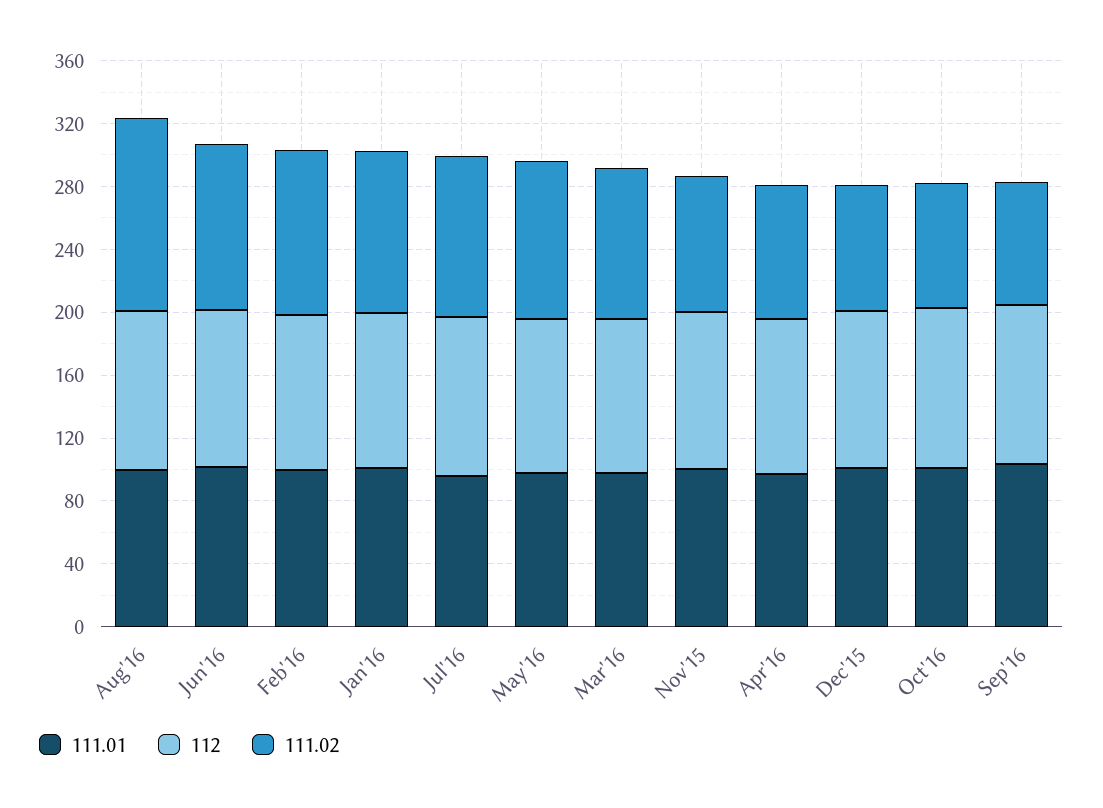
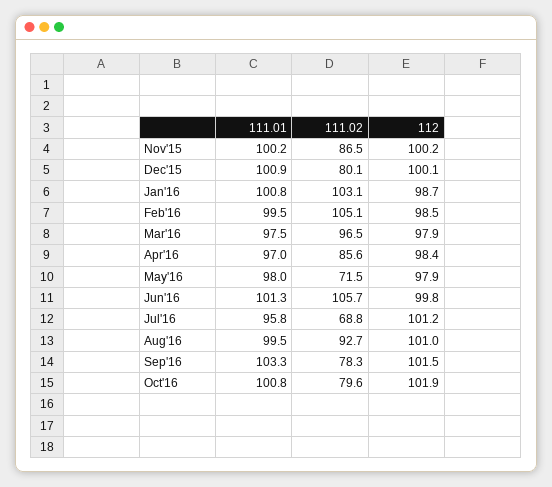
111.02, Aug'16: 120 -> 92.7
111.02, Jul'16: 100 -> 68.8
111.02, May'16: 100 -> 71.5

